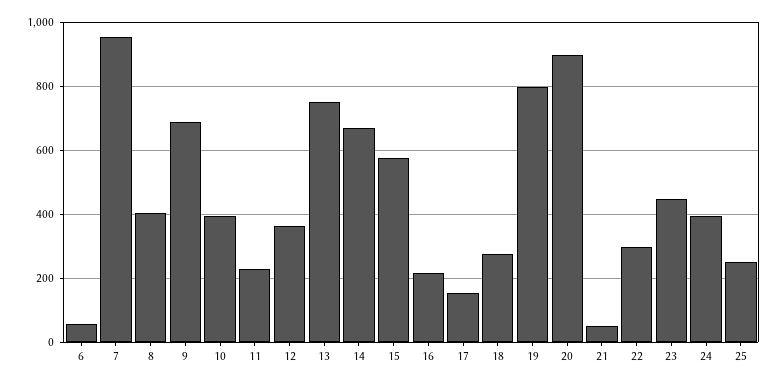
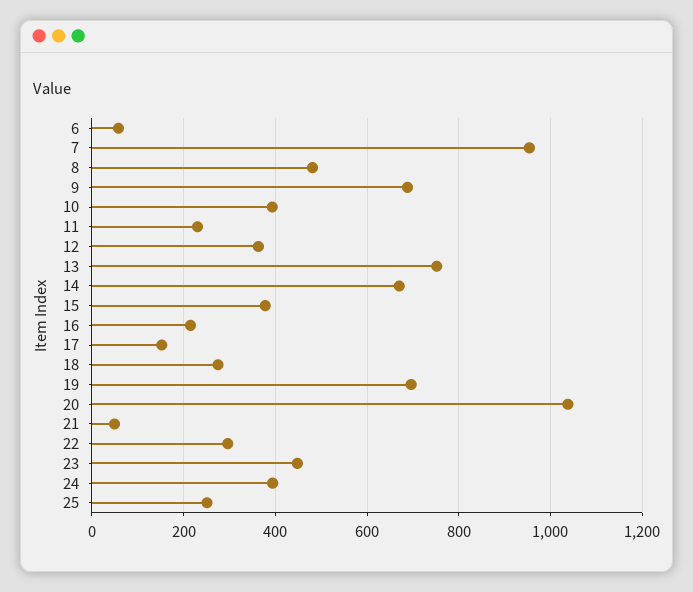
8: 400 -> 480
15: 580 -> 380
19: 800 -> 700
20: 900 -> 1040

